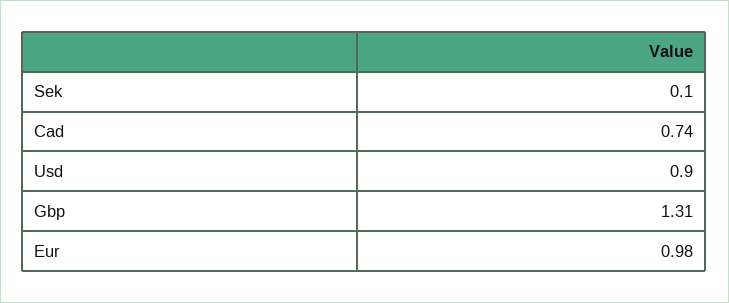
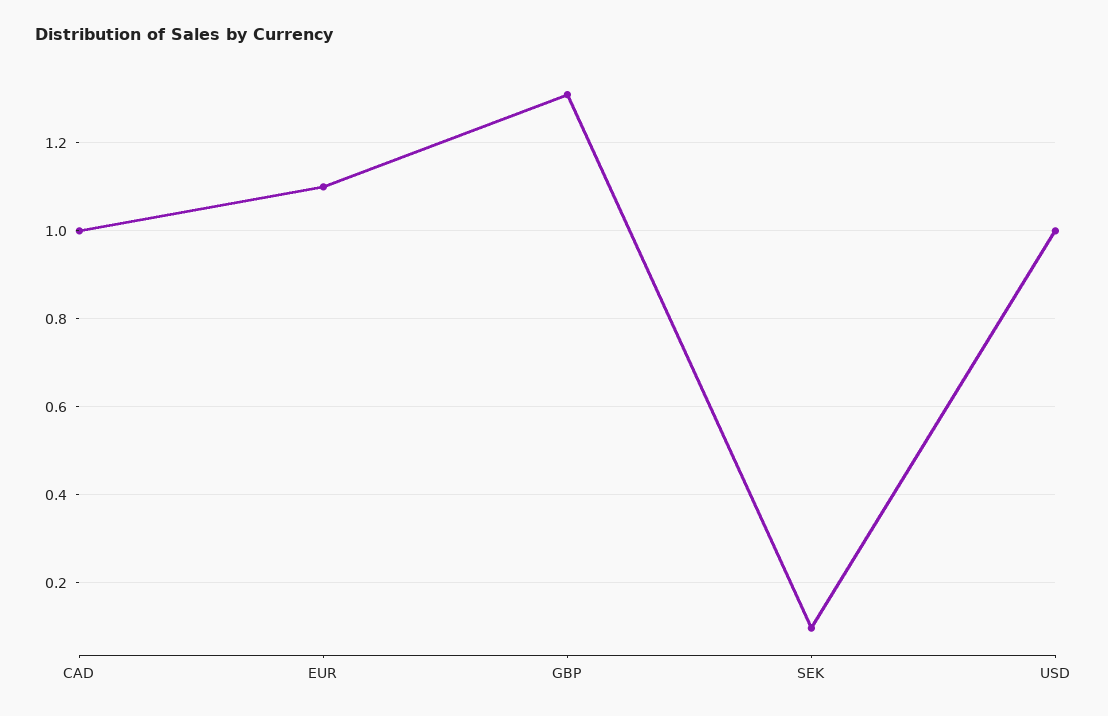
Cad: 0.74 -> 1
Usd: 0.9 -> 1
Eur: 0.98 -> 1.1

